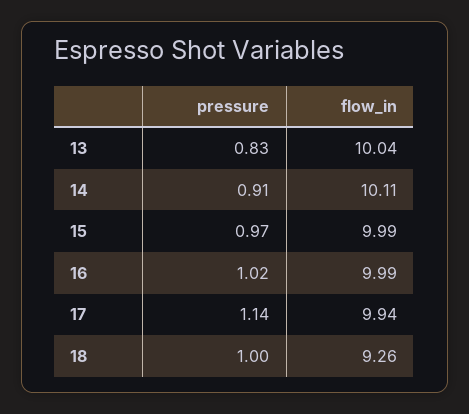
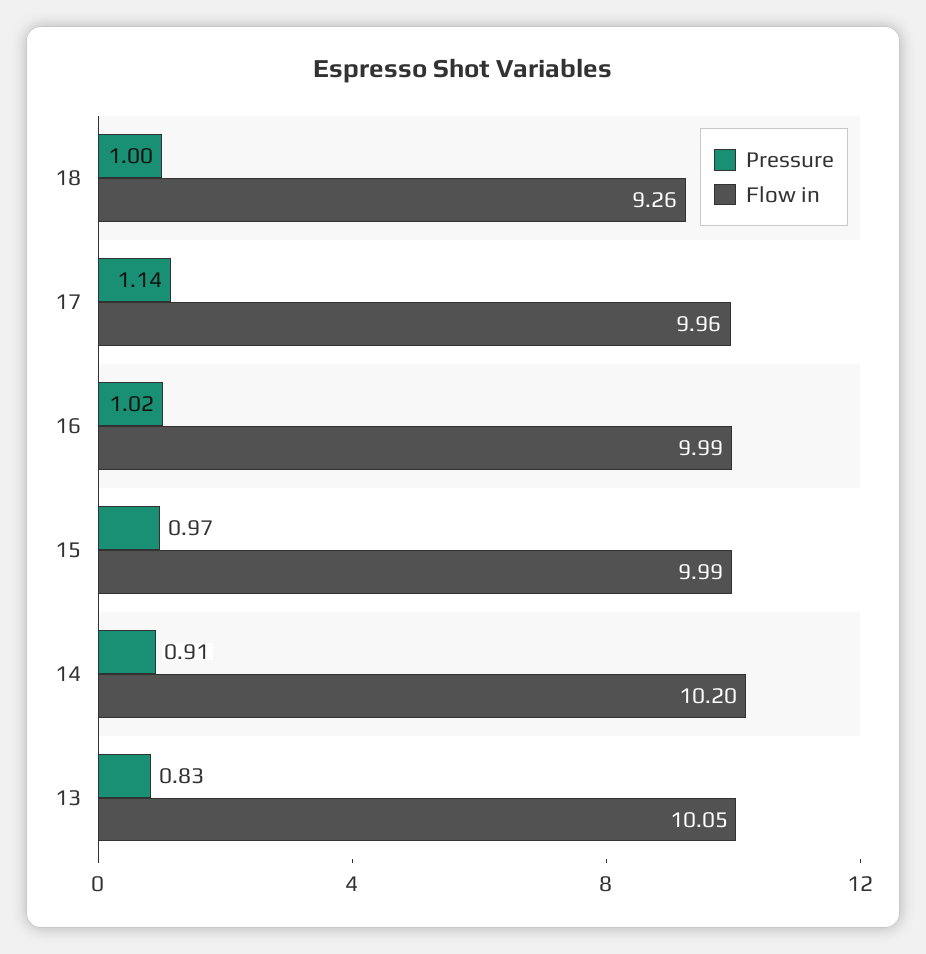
flow_in, 13: 10.04 -> 10.05
flow_in, 14: 10.11 -> 10.2
flow_in, 17: 9.94 -> 9.96

